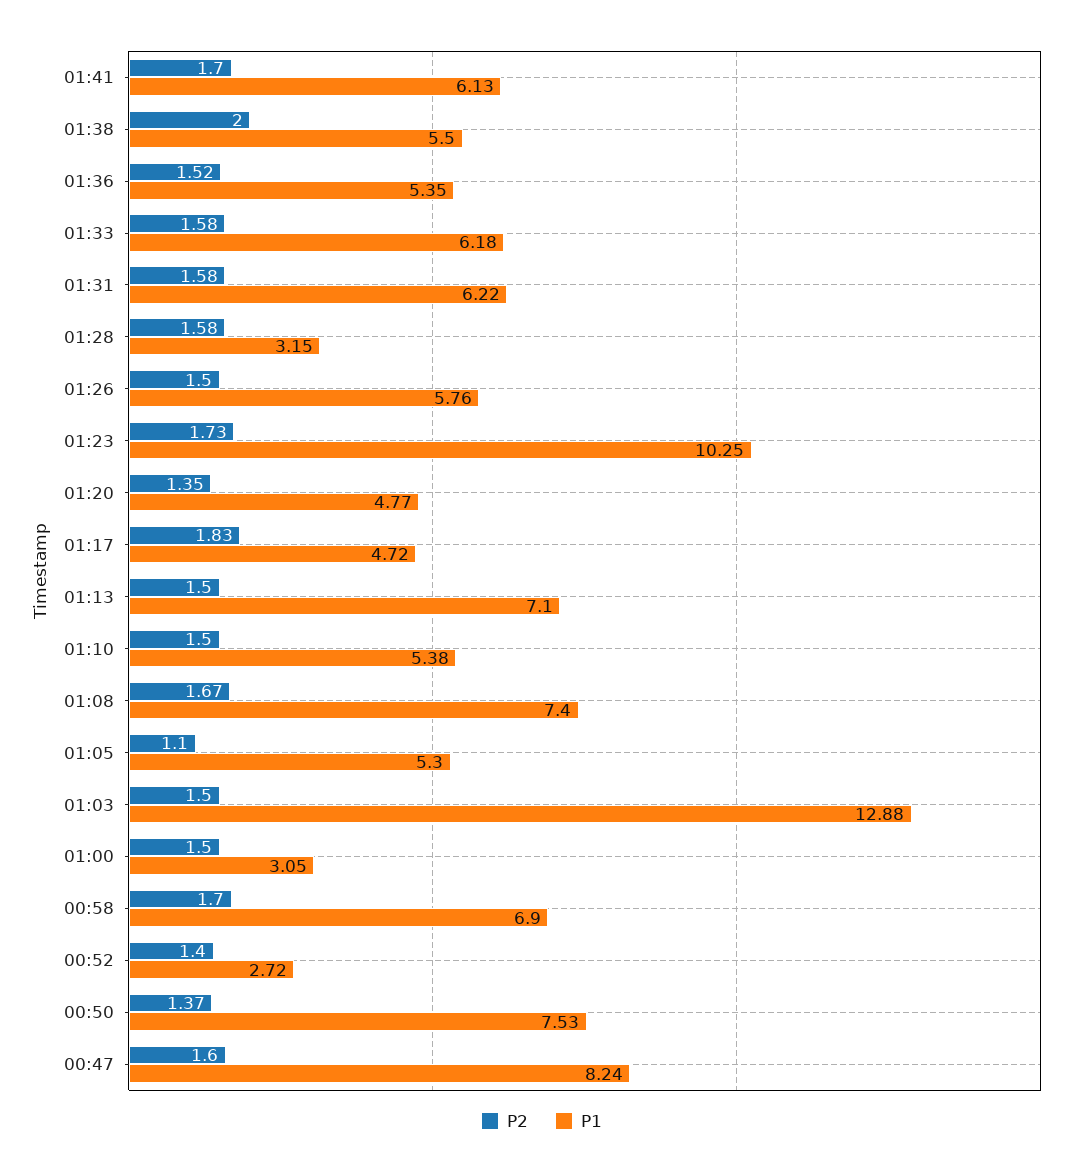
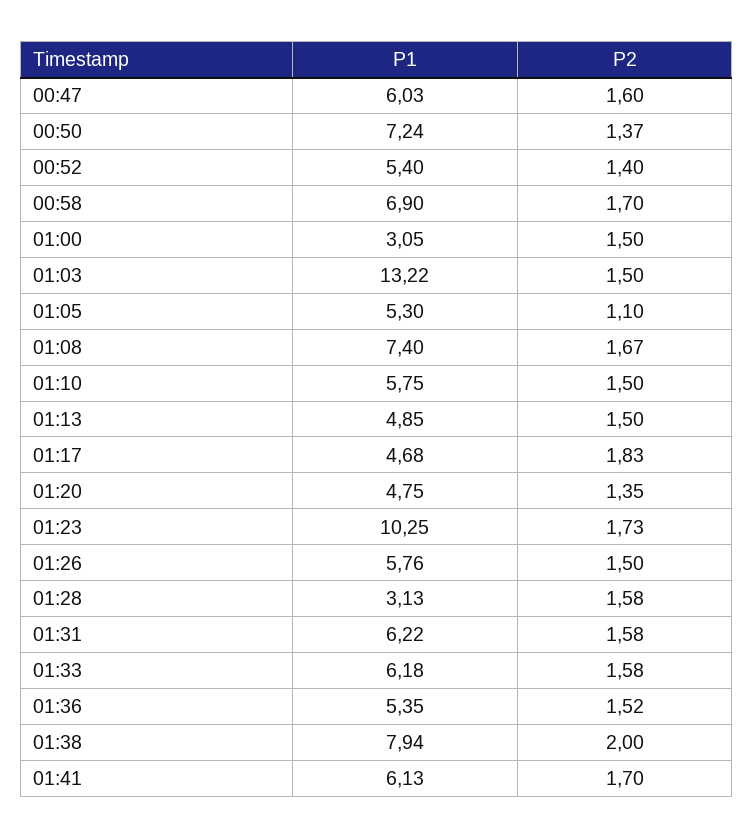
P1, 01:38: 5.5 -> 7.94
P1, 01:28: 3.15 -> 3.13
P1, 01:20: 4.77 -> 4.75
P1, 01:17: 4.72 -> 4.68
P1, 01:13: 7.1 -> 4.85
P1, 01:10: 5.38 -> 5.75
P1, 01:03: 12.88 -> 13.22
P1, 00:52: 2.72 -> 5.4
P1, 00:50: 7.53 -> 7.24
P1, 00:47: 8.24 -> 6.03

